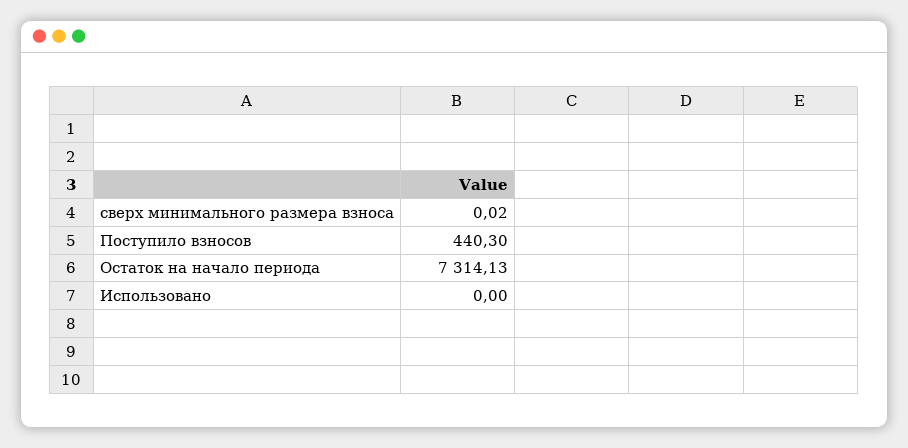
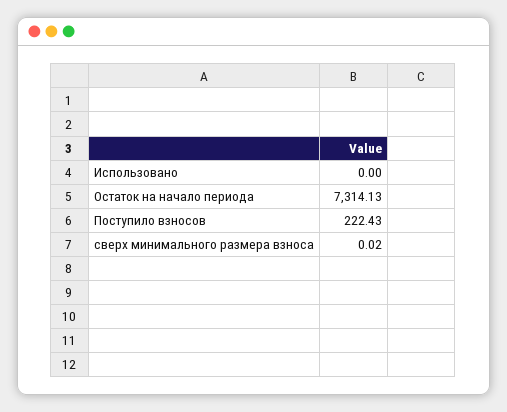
Поступило взносов: 440.3 -> 222.43

